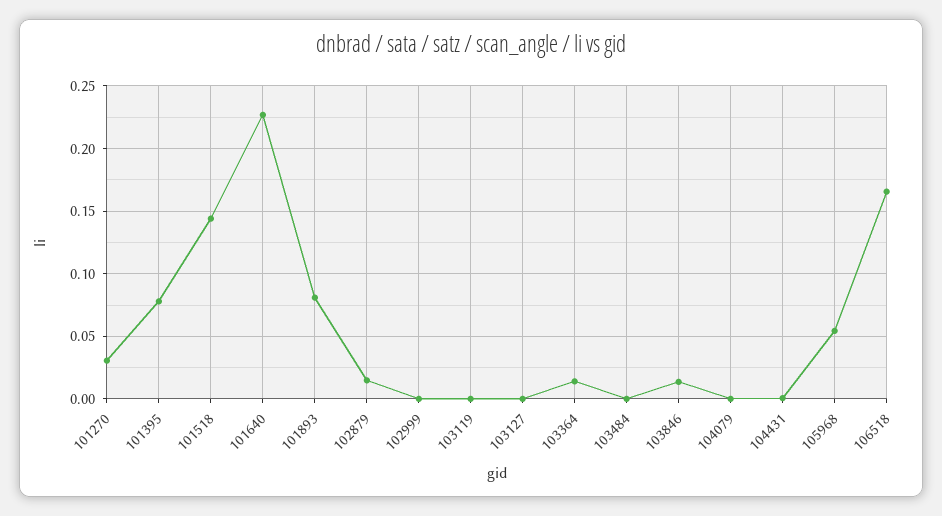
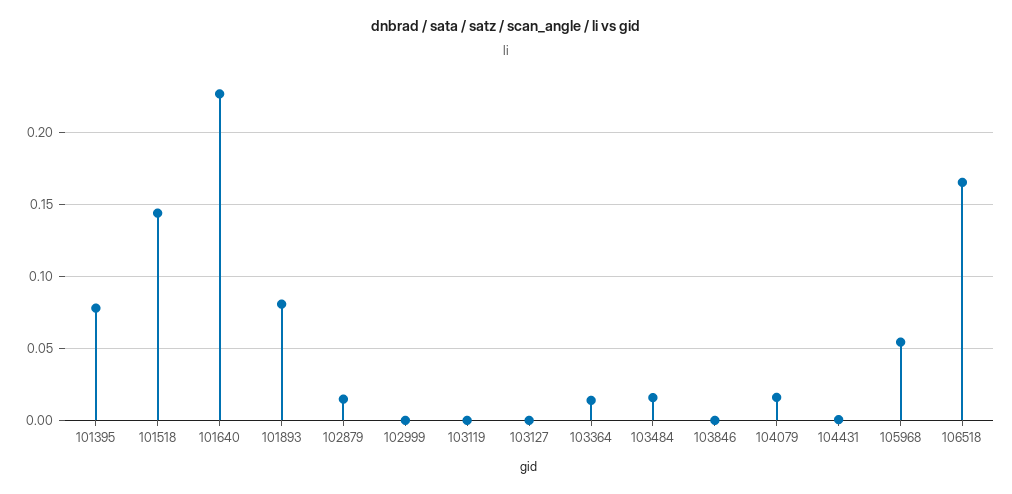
101270: 0.03 -> none
103484: 0 -> 0.015
103846: 0.015 -> 0
104079: 0 -> 0.015

